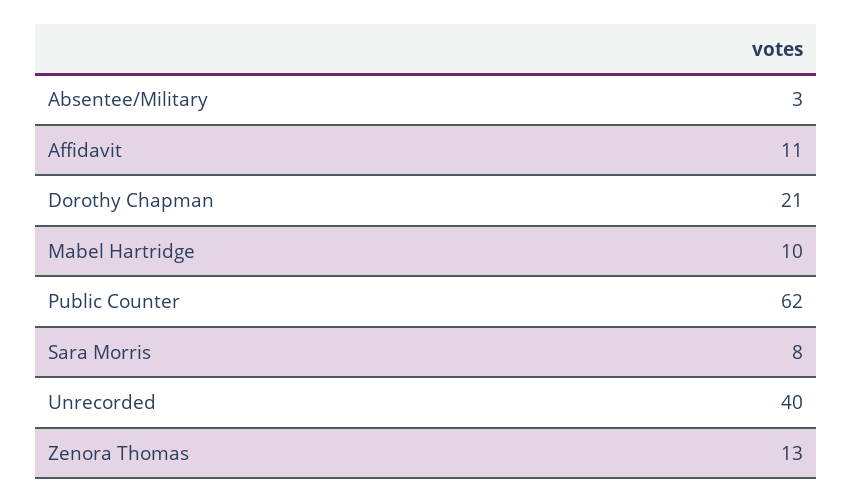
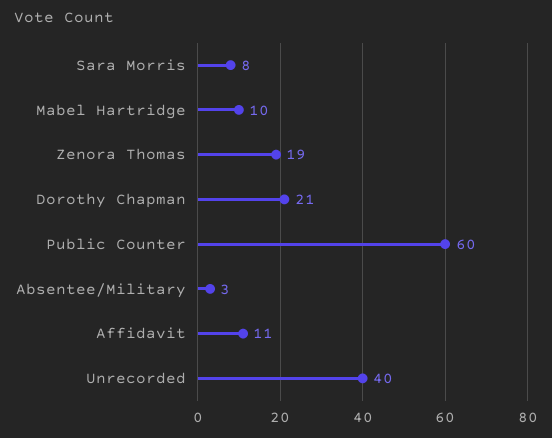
Public Counter: 62 -> 60
Zenora Thomas: 13 -> 19

